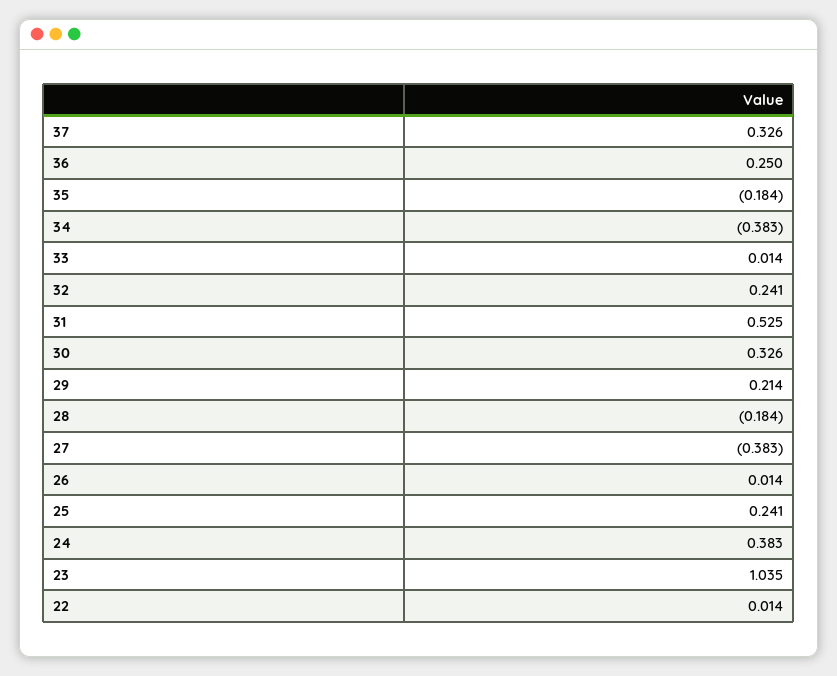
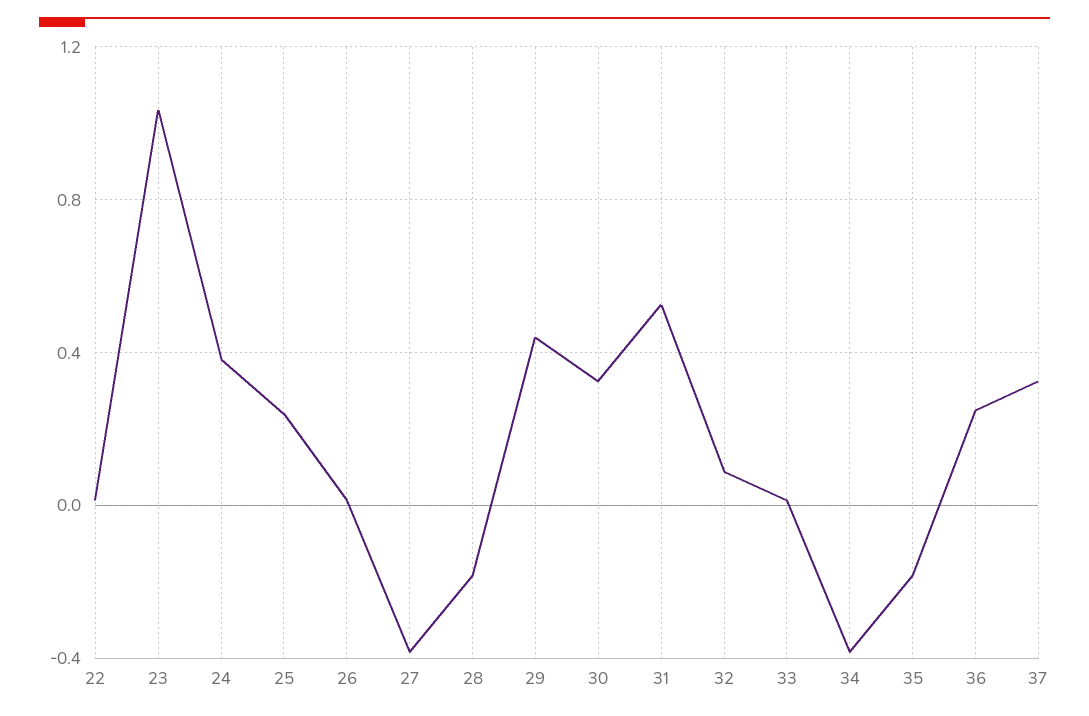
32: 0.241 -> 0.1
29: 0.214 -> 0.45

